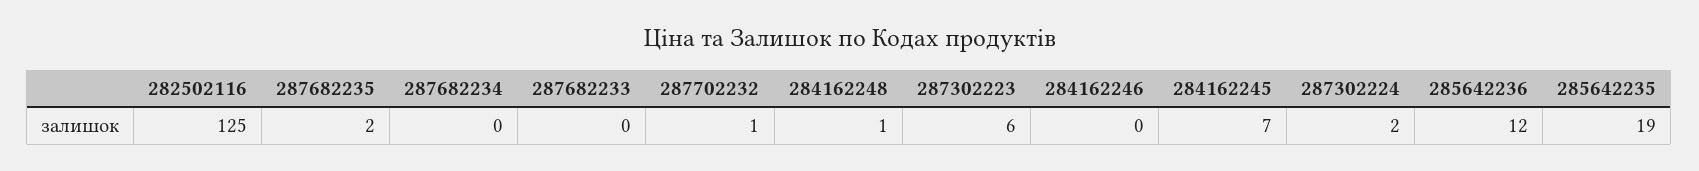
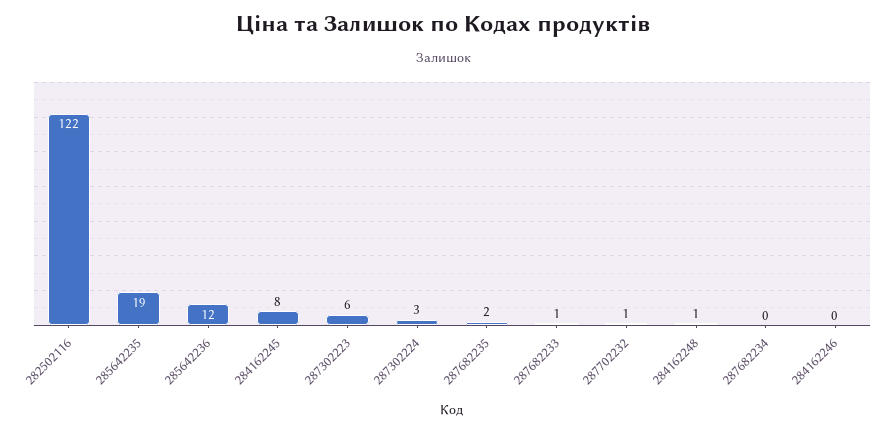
282502116: 125 -> 122
287682233: 0 -> 1
284162245: 7 -> 8
287302224: 2 -> 3

